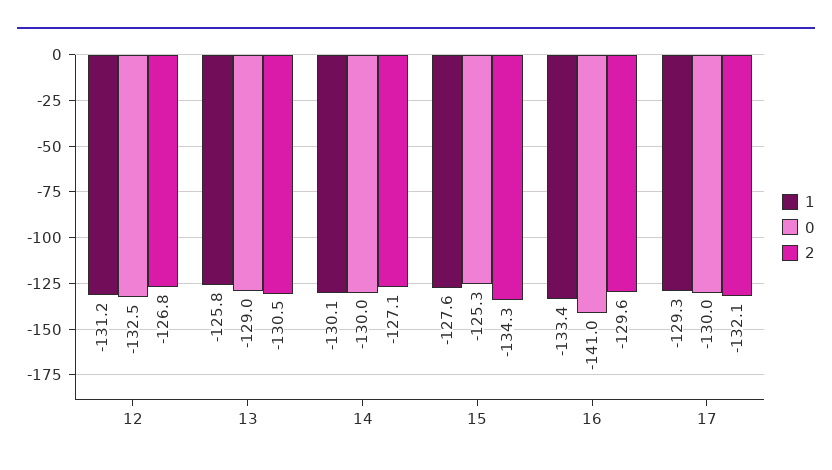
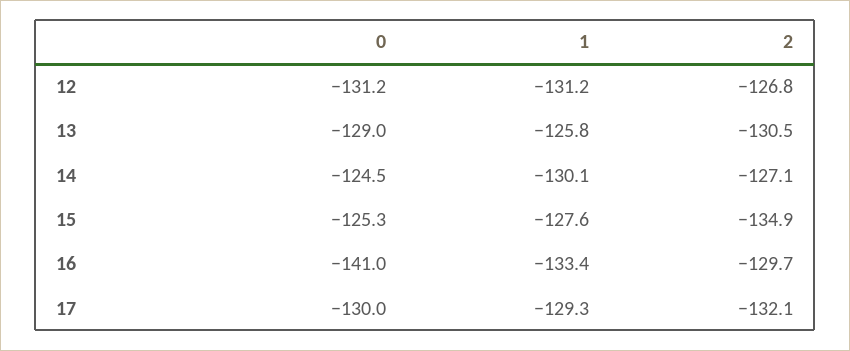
0, 12: -132.5 -> -131.2
0, 14: -130 -> -124.5
2, 15: -134.3 -> -134.9
2, 16: -129.6 -> -129.7

